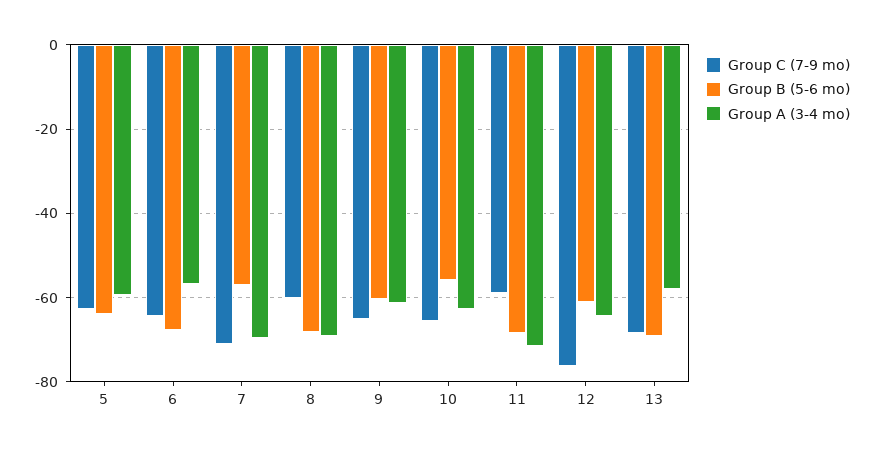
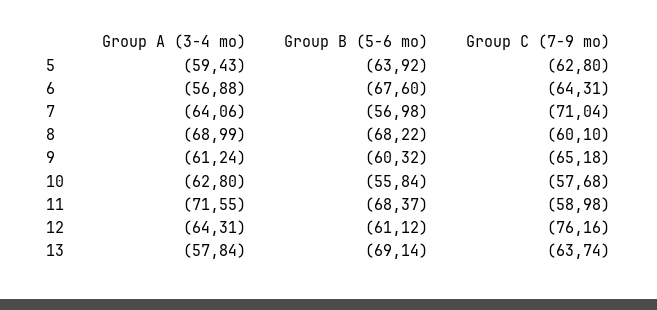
Group A (3-4 mo), 7: -70 -> -64.06
Group C (7-9 mo), 10: -66 -> -57.68
Group C (7-9 mo), 13: -68 -> -63.74

